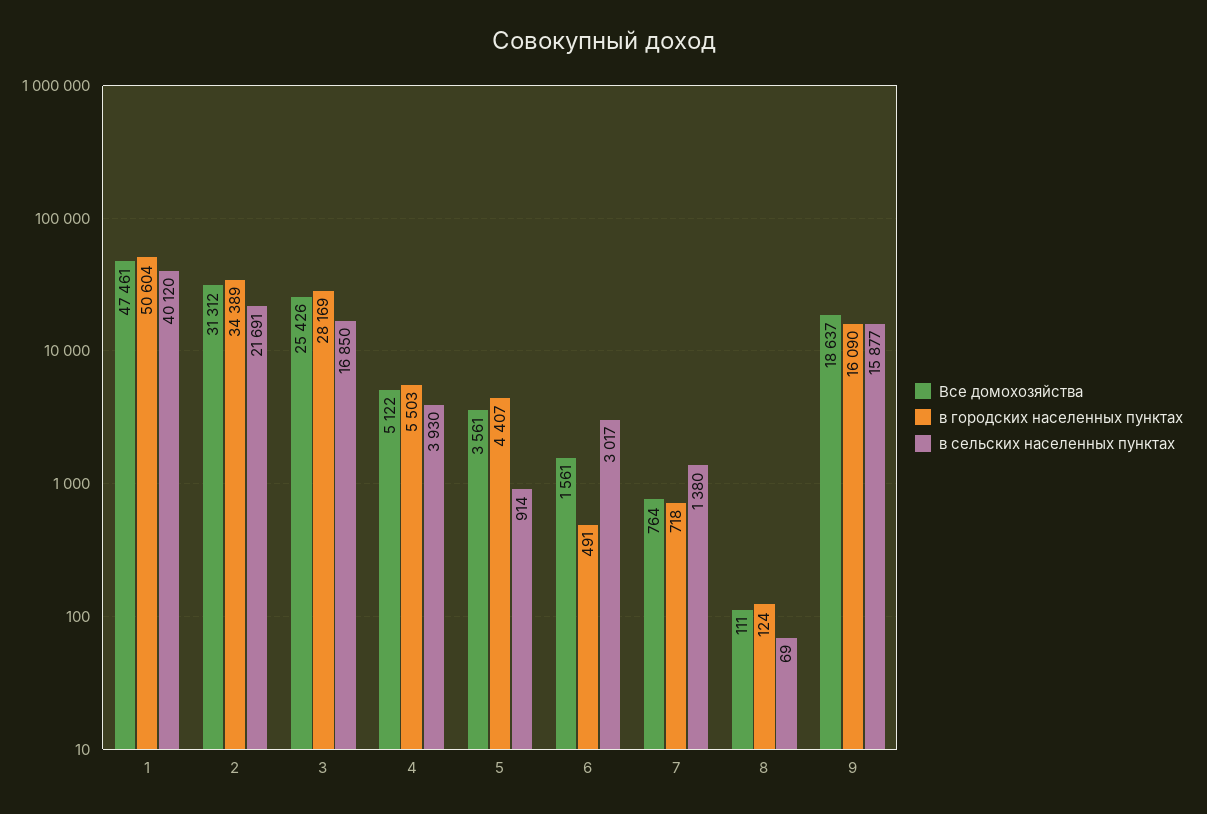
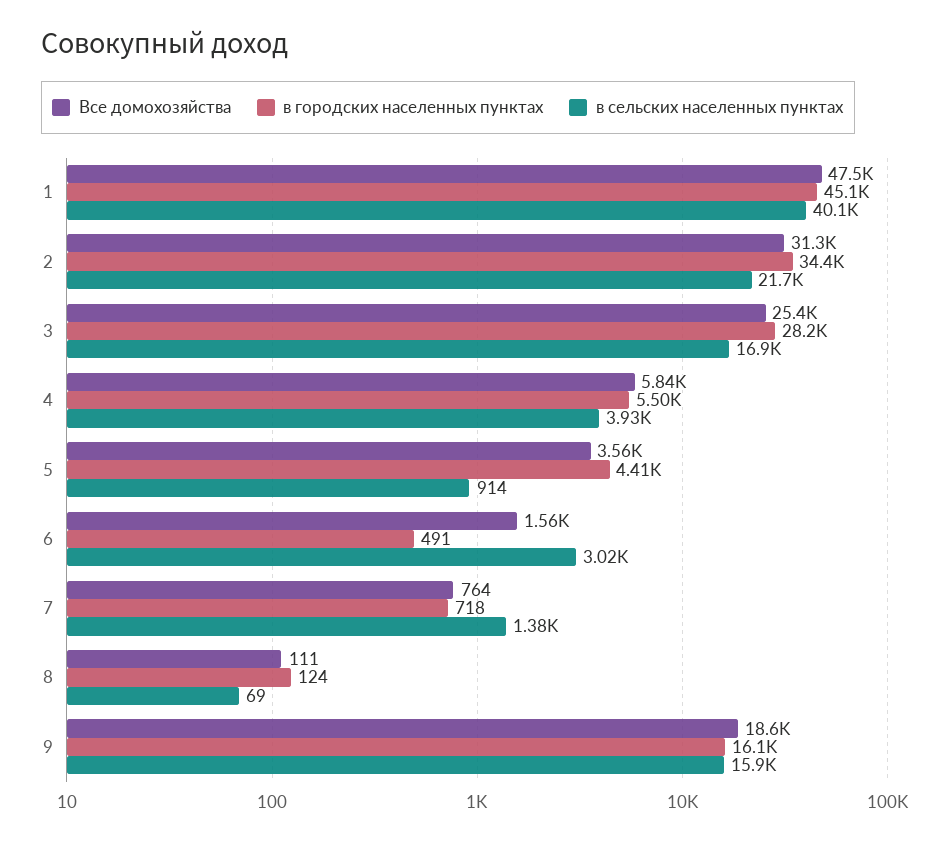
в городских населенных пунктах, 1: 50604 -> 45100
Все домохозяйства, 4: 5122 -> 5840

